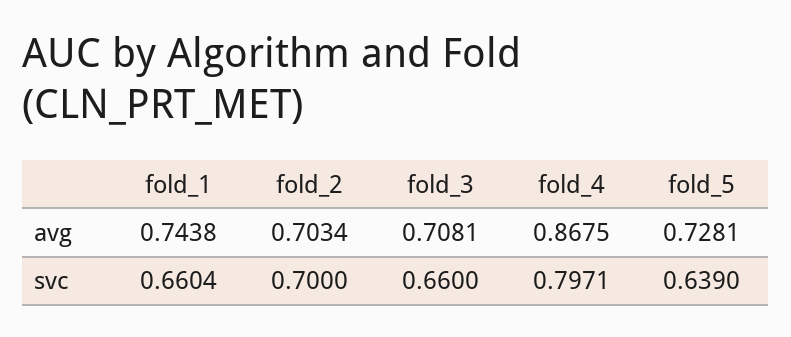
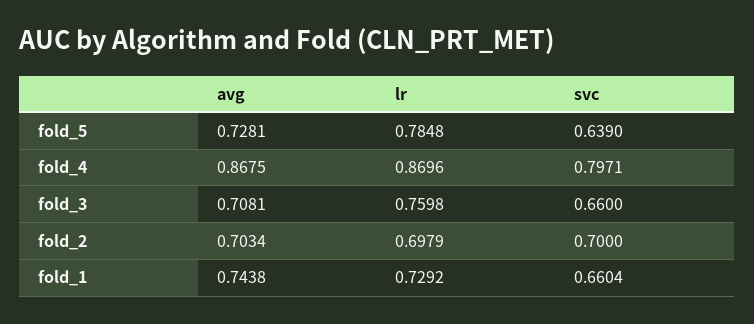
fold_5, lr: none -> 0.7848
fold_4, lr: none -> 0.8696
fold_3, lr: none -> 0.7598
fold_2, lr: none -> 0.6979
fold_1, lr: none -> 0.7292

